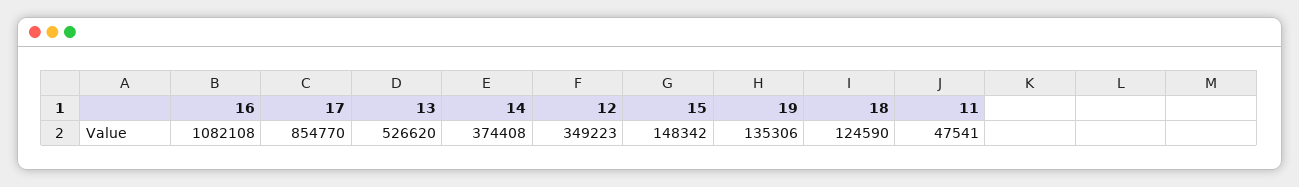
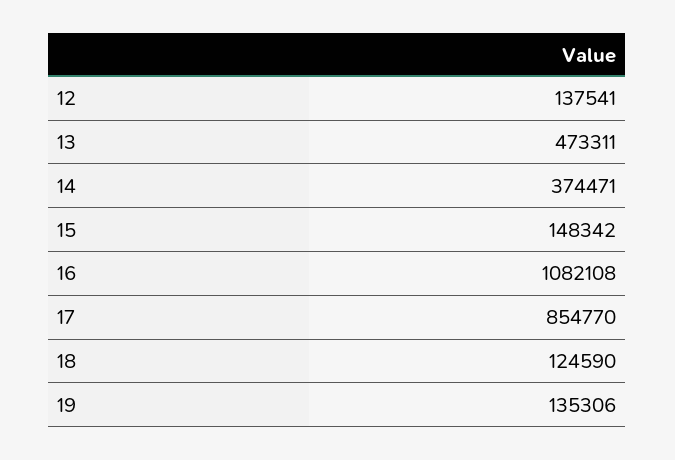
13: 526620 -> 473311
14: 374408 -> 374471
12: 349223 -> 137541
11: 47541 -> none

